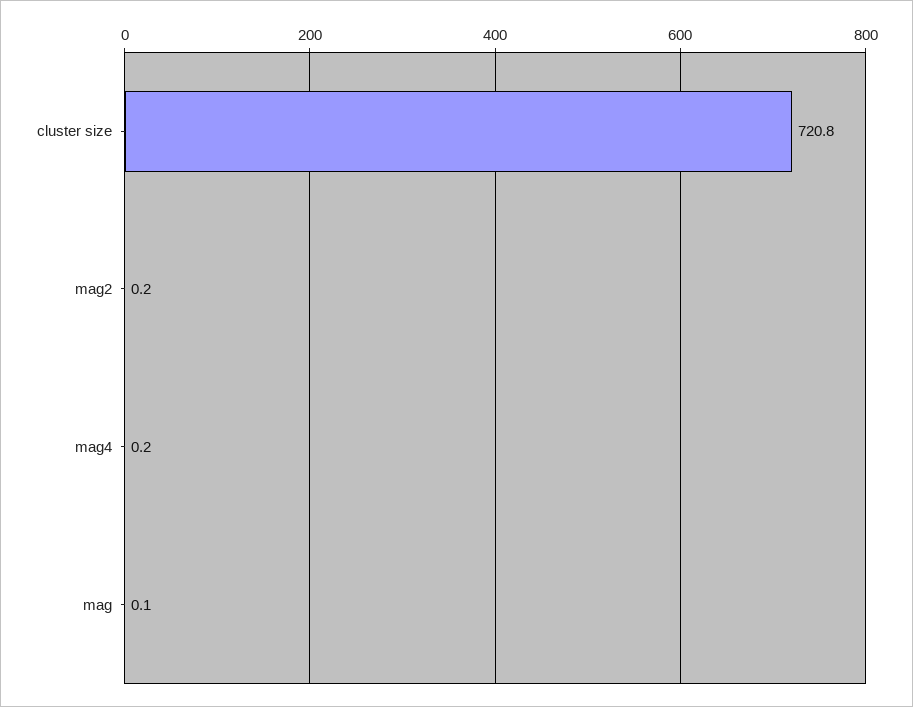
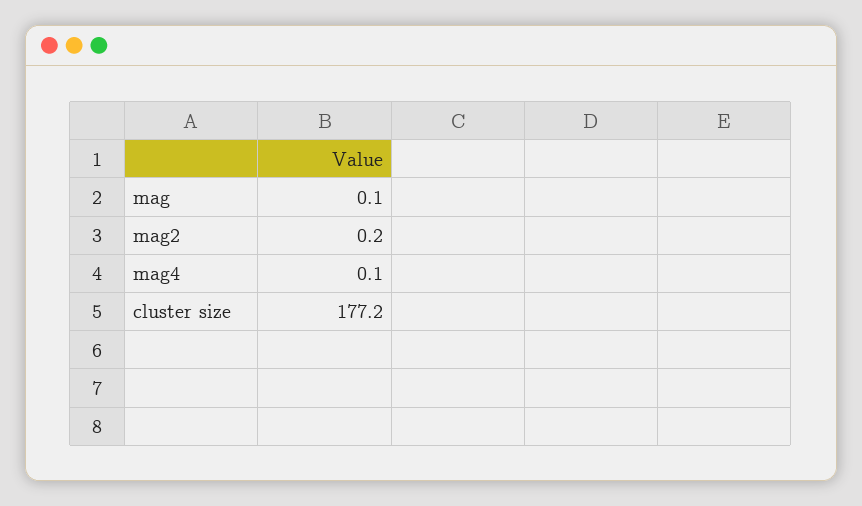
cluster size: 720.8 -> 177.2
mag4: 0.2 -> 0.1

